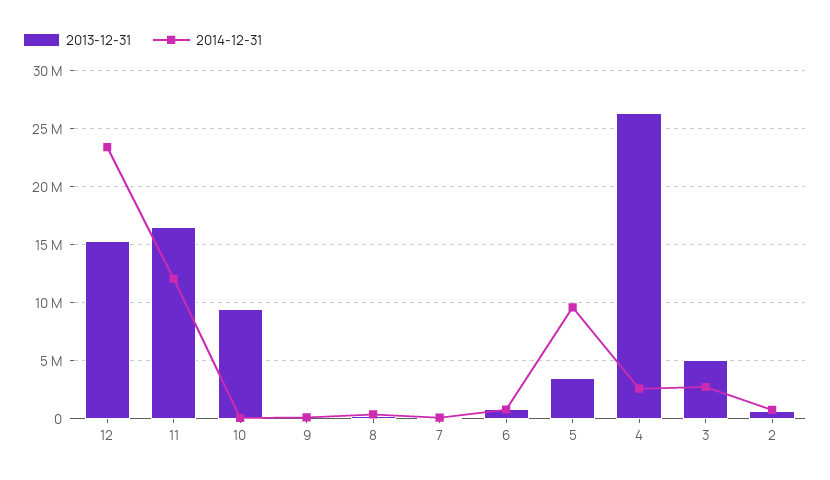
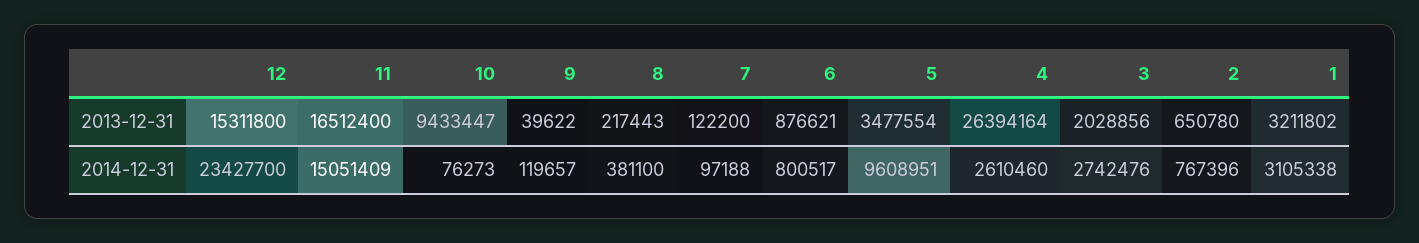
2014-12-31, 11: 12000000 -> 15051409
2013-12-31, 3: 5000000 -> 2028856
2013-12-31, 1: none -> 3211802
2014-12-31, 1: none -> 3105338

